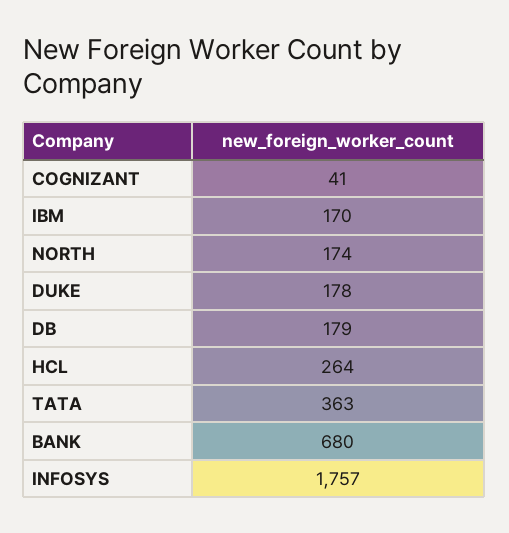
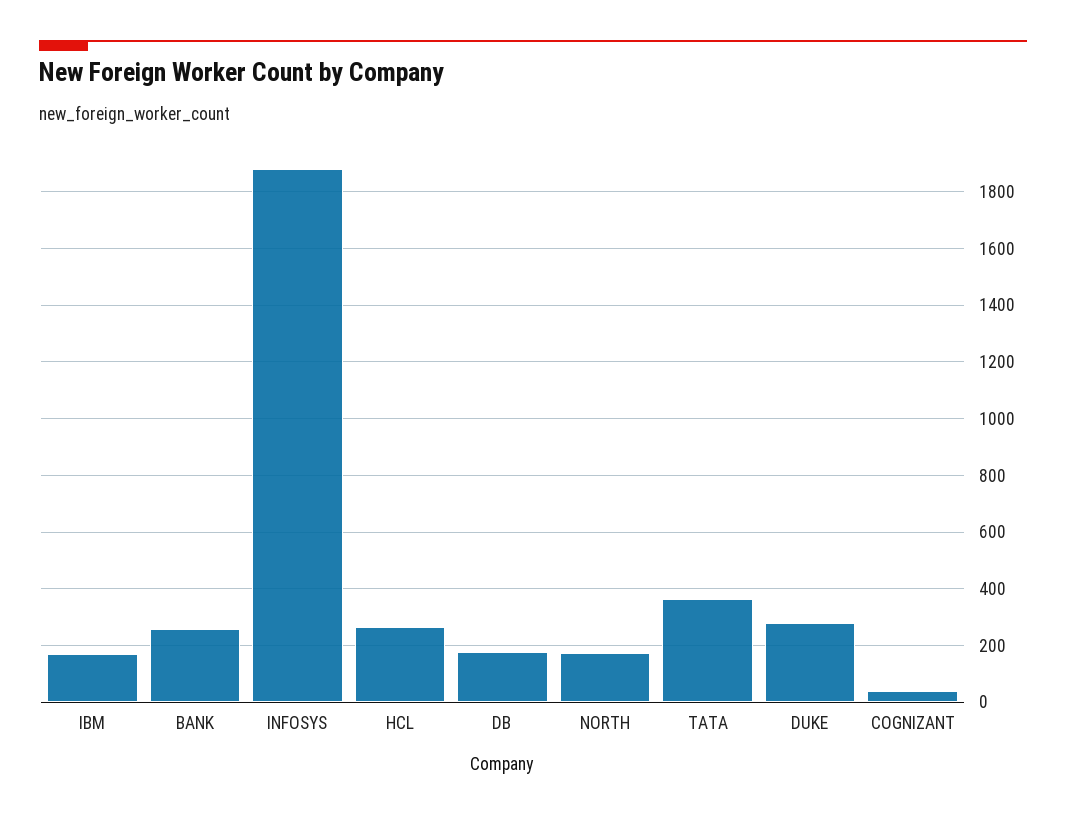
DUKE: 178 -> 275
BANK: 680 -> 250
INFOSYS: 1757 -> 1875

